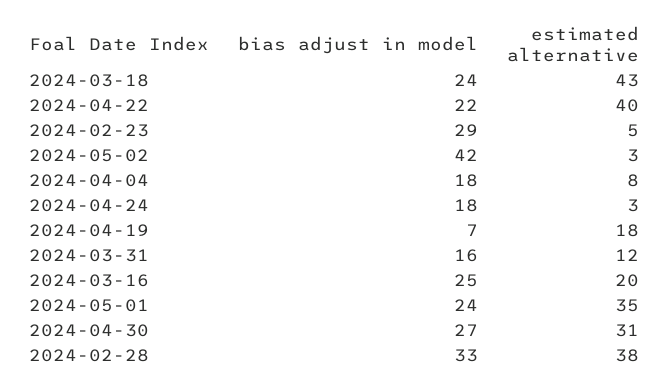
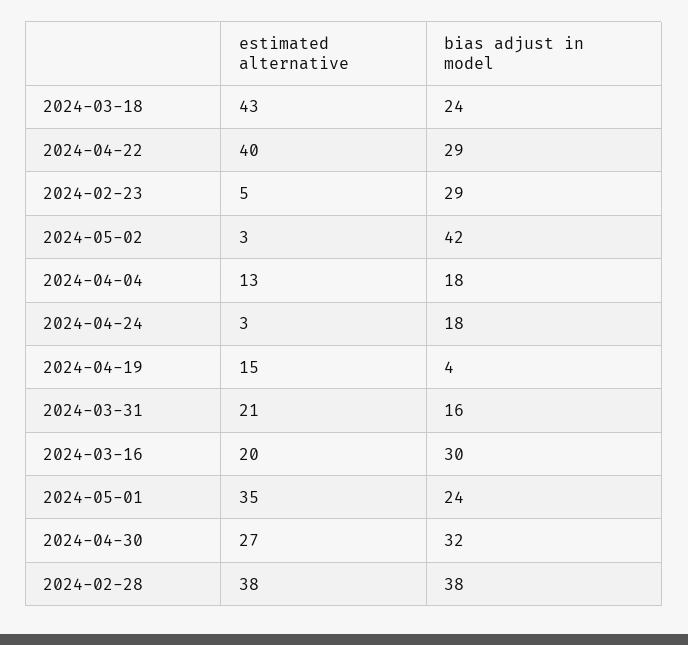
bias adjust in model, 2024-04-22: 22 -> 29
estimated alternative, 2024-04-04: 8 -> 13
bias adjust in model, 2024-04-19: 7 -> 4
estimated alternative, 2024-04-19: 18 -> 15
estimated alternative, 2024-03-31: 12 -> 21
bias adjust in model, 2024-03-16: 25 -> 30
bias adjust in model, 2024-04-30: 27 -> 32
estimated alternative, 2024-04-30: 31 -> 27
bias adjust in model, 2024-02-28: 33 -> 38

